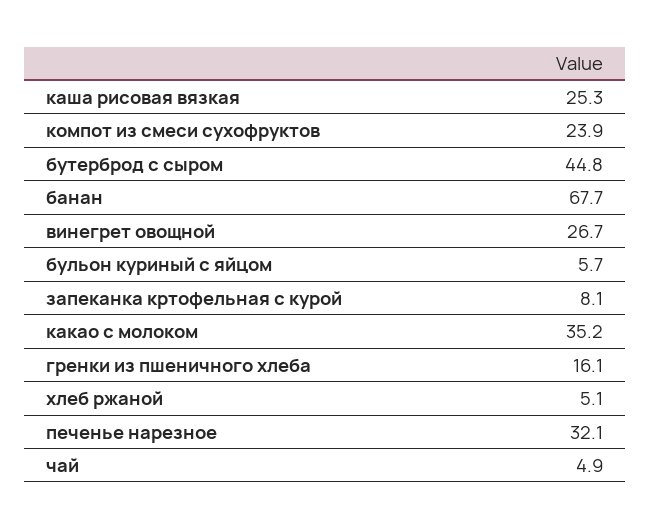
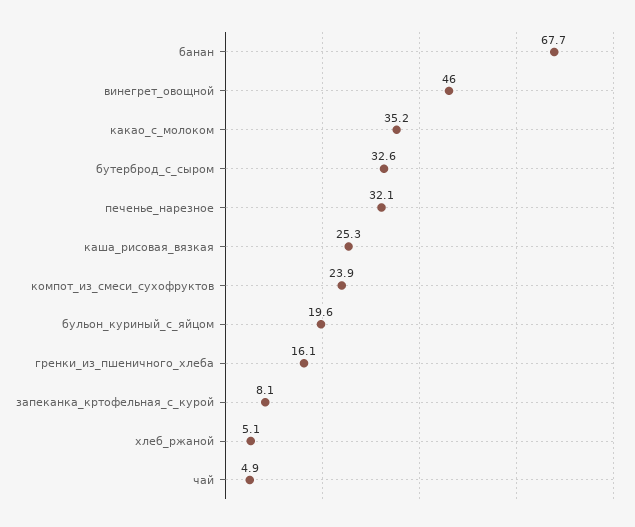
бутерброд с сыром: 44.8 -> 32.6
винегрет овощной: 26.7 -> 46
бульон куриный с яйцом: 5.7 -> 19.6

